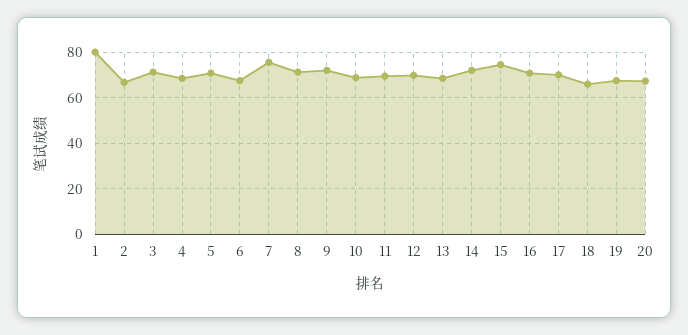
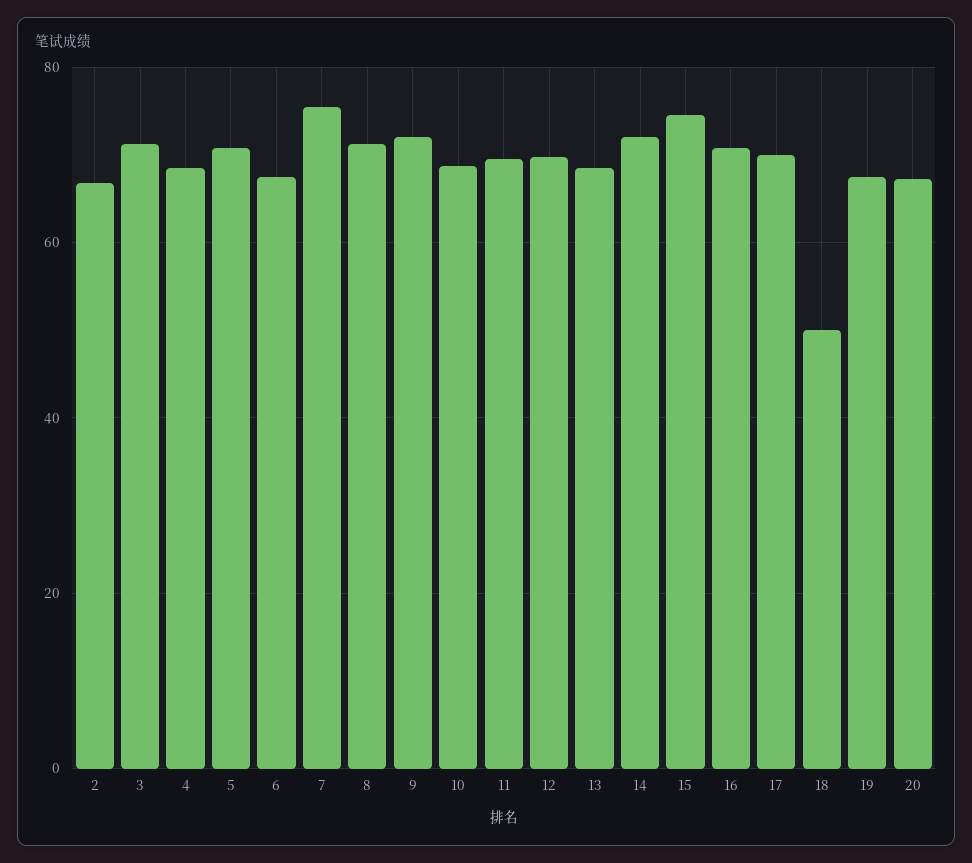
1: 80 -> none
18: 65 -> 50

